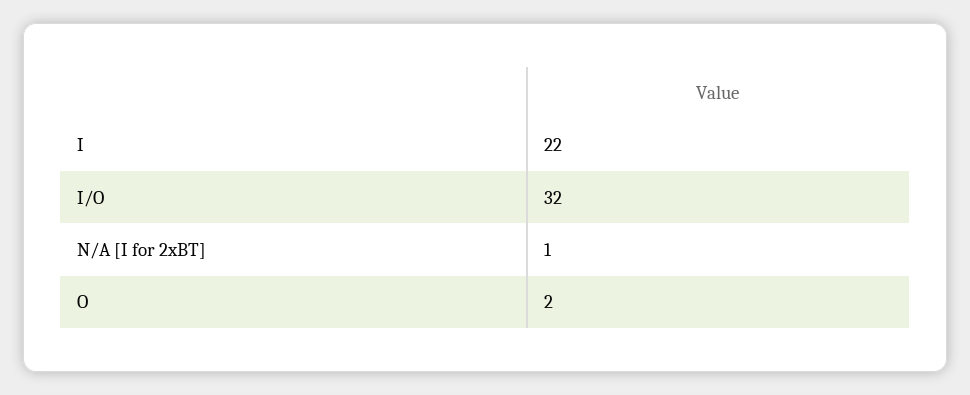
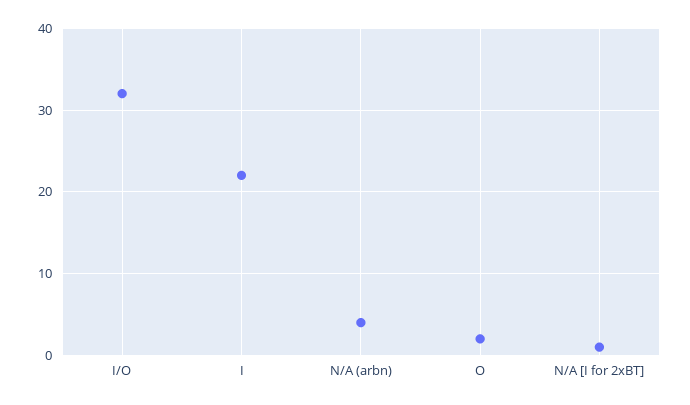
N/A (arbn): none -> 4

